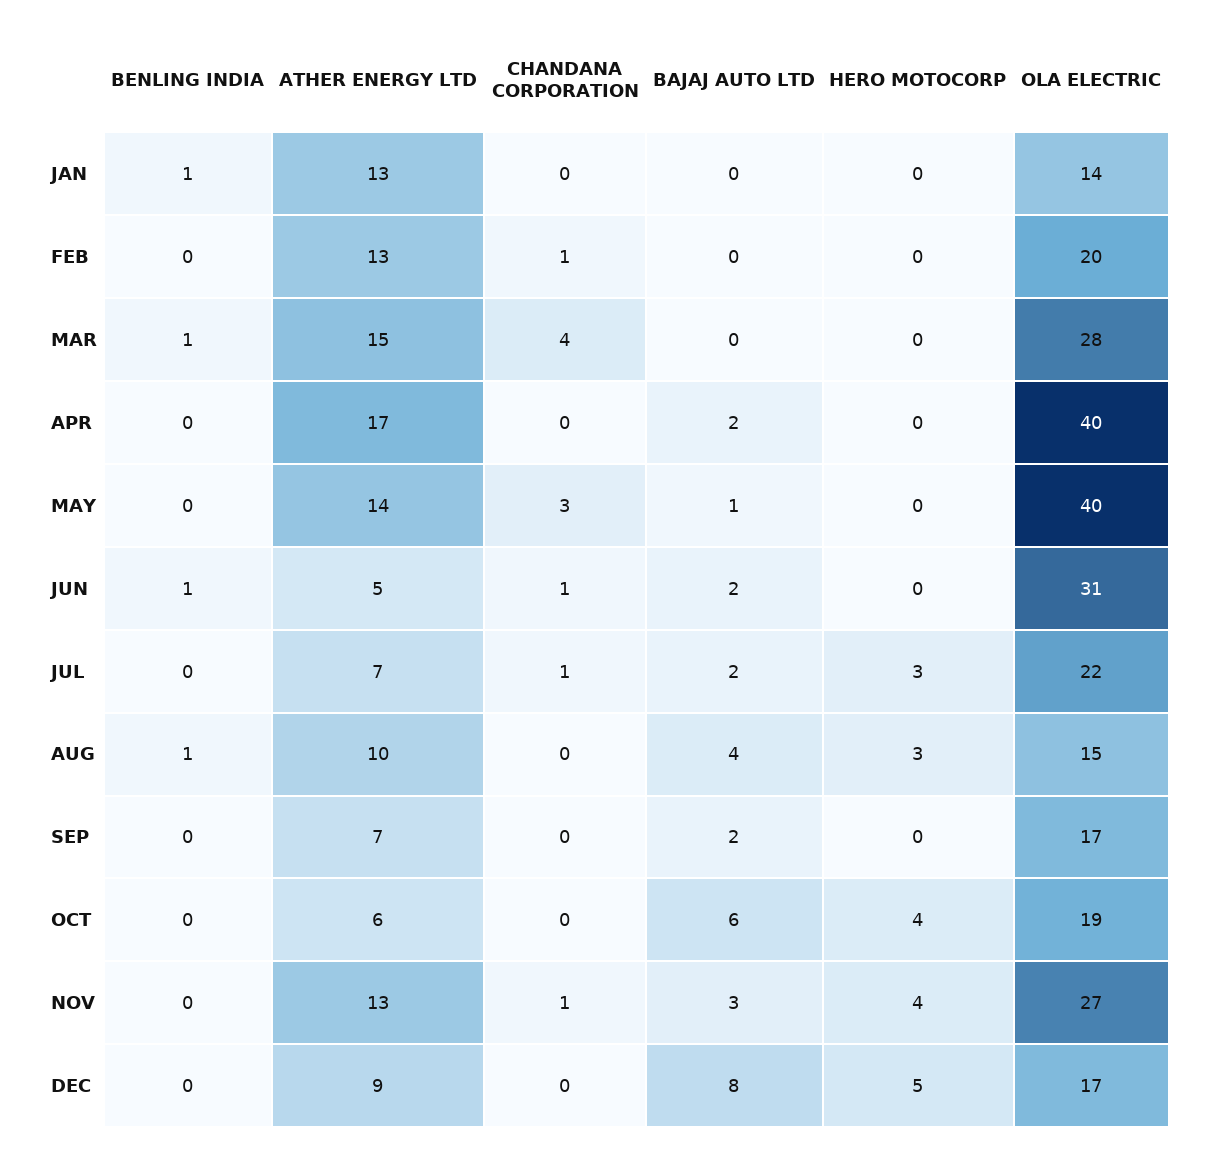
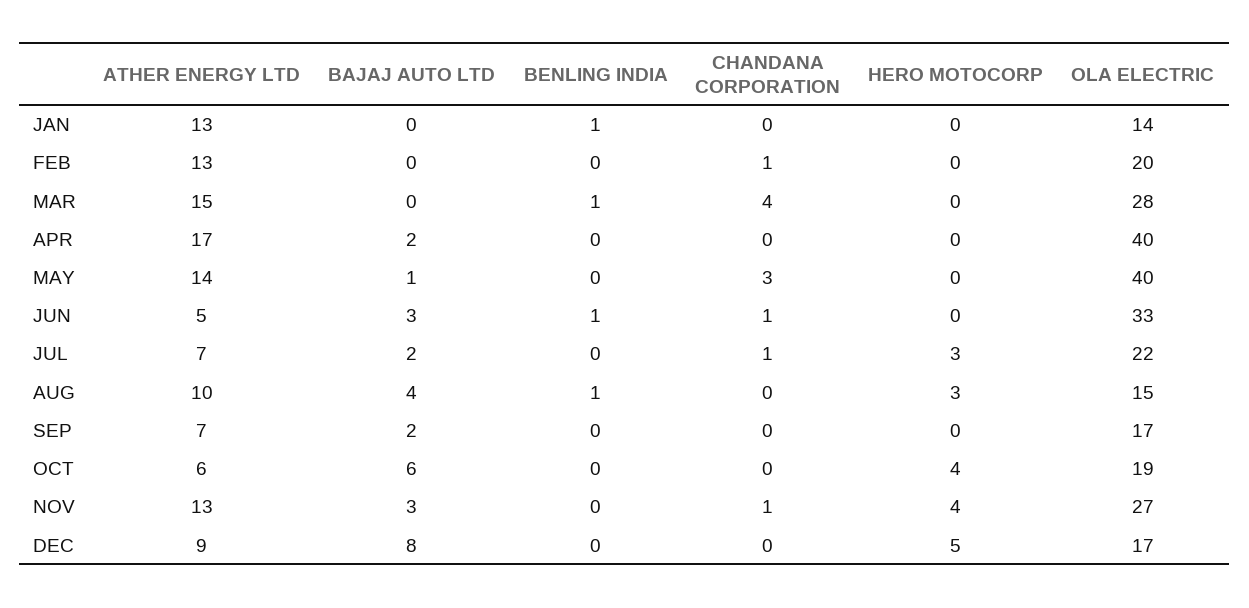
BAJAJ AUTO LTD, JUN: 2 -> 3
OLA ELECTRIC, JUN: 31 -> 33

